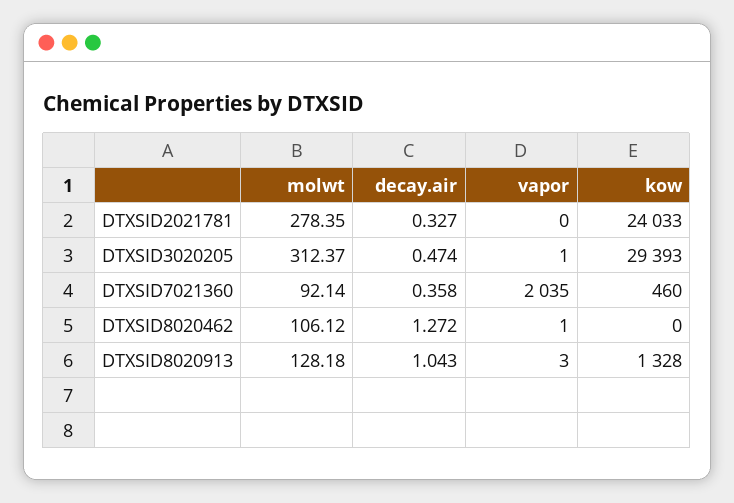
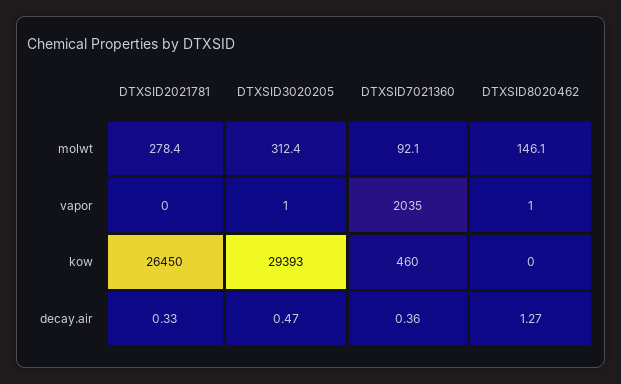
kow, DTXSID2021781: 24033 -> 26450
molwt, DTXSID8020462: 106.12 -> 146.1
molwt, DTXSID8020913: 128.18 -> none
decay.air, DTXSID8020913: 1.043 -> none
vapor, DTXSID8020913: 3 -> none
kow, DTXSID8020913: 1328 -> none

